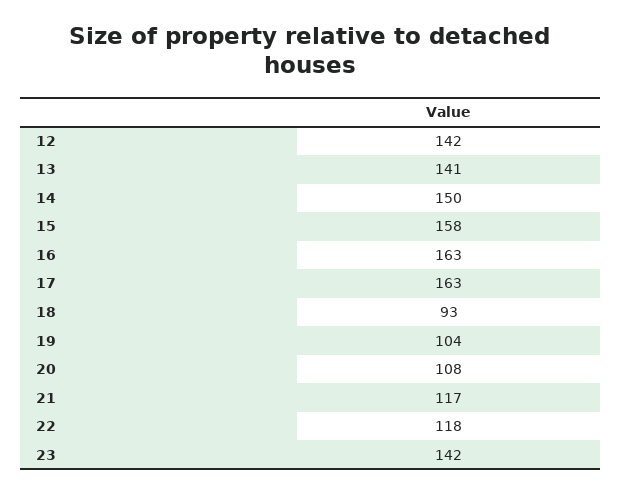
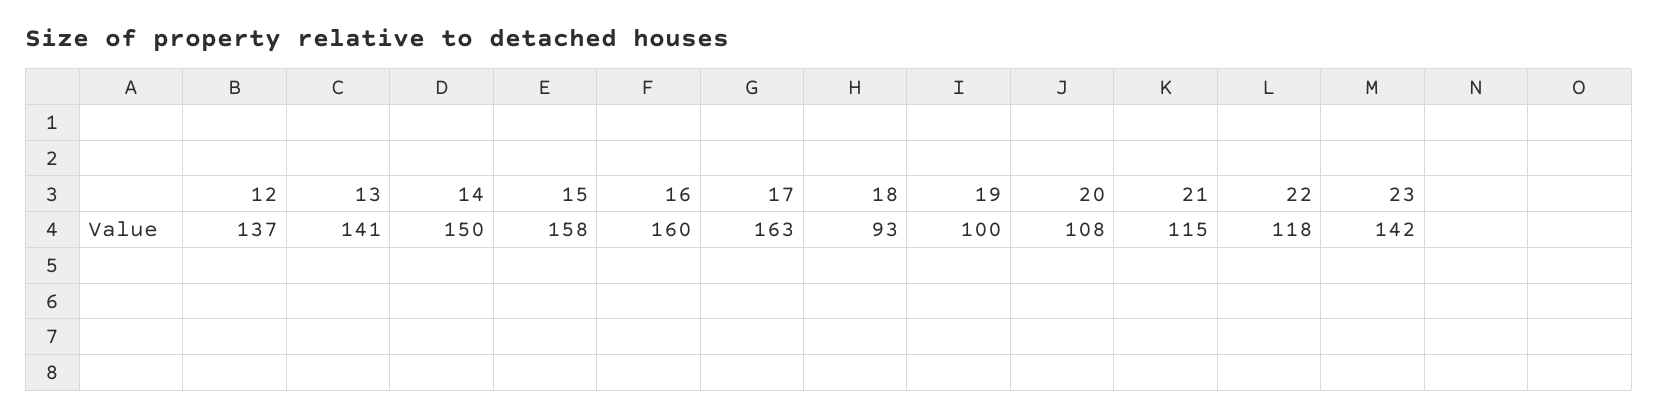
12: 142 -> 137
16: 163 -> 160
19: 104 -> 100
21: 117 -> 115

